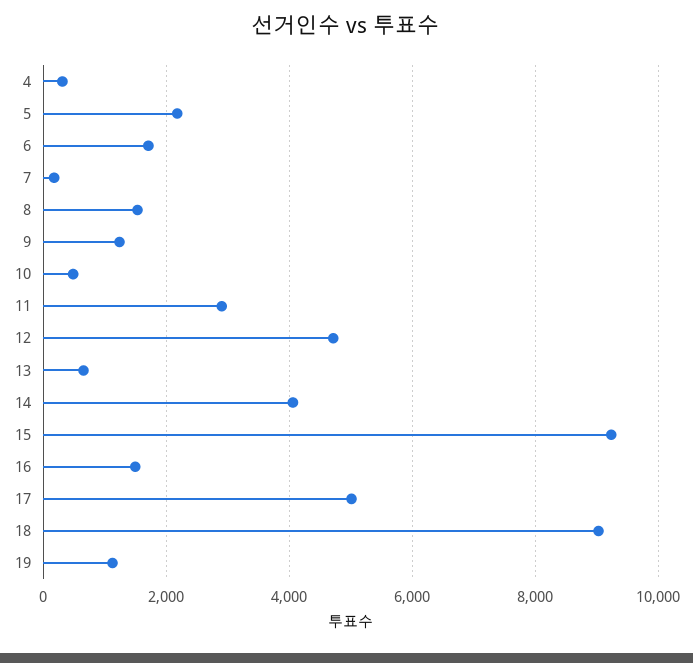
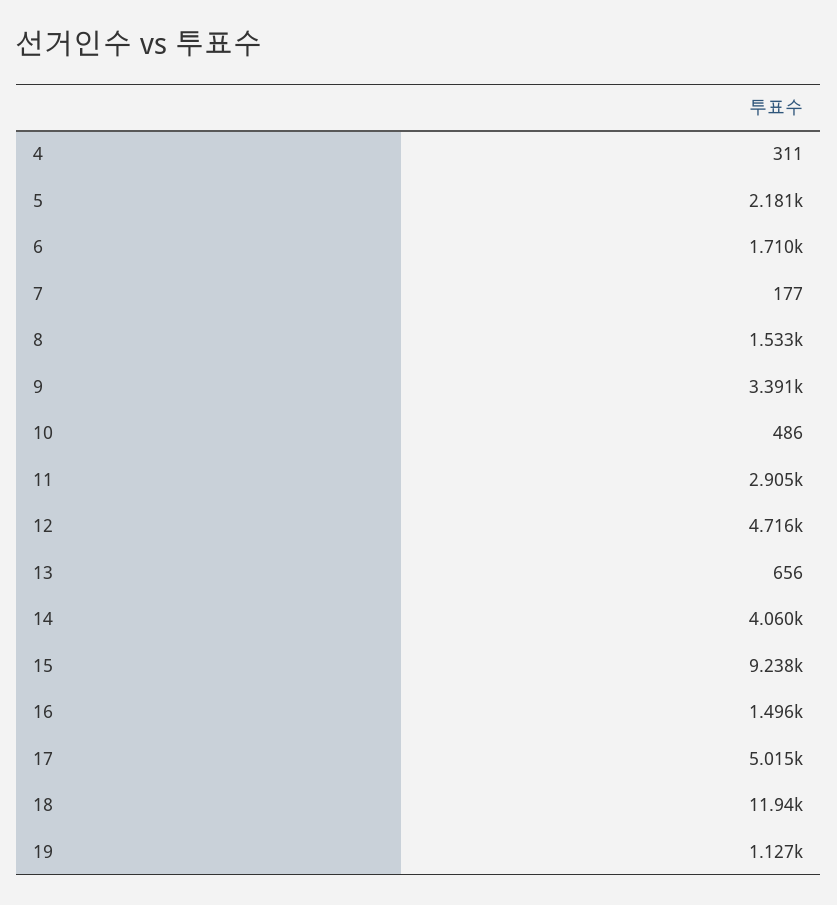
9: 1200 -> 3391
18: 9000 -> 11940

